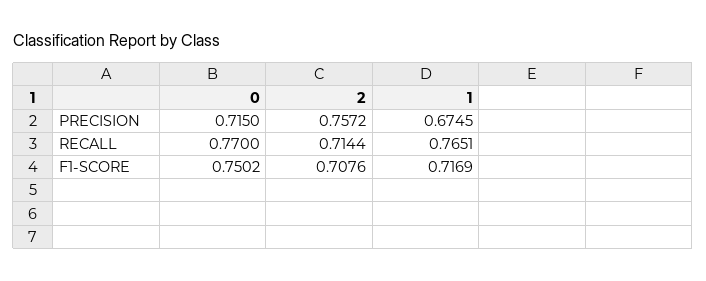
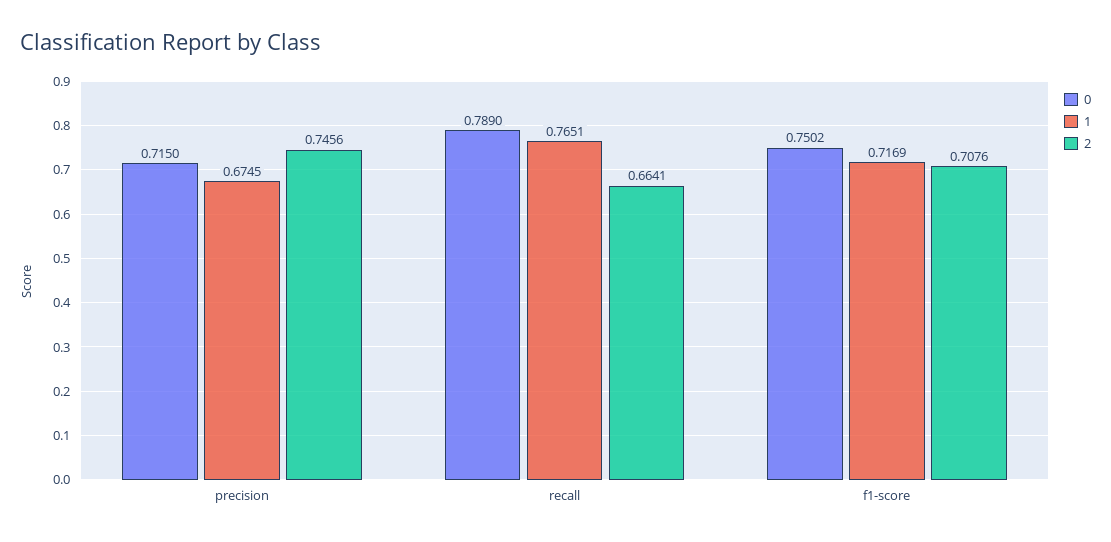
2, PRECISION: 0.7572 -> 0.7456
0, RECALL: 0.77 -> 0.789
2, RECALL: 0.7144 -> 0.6641

